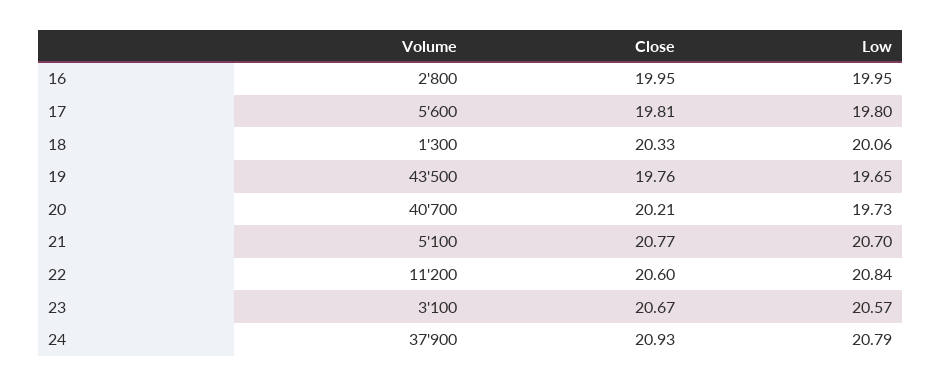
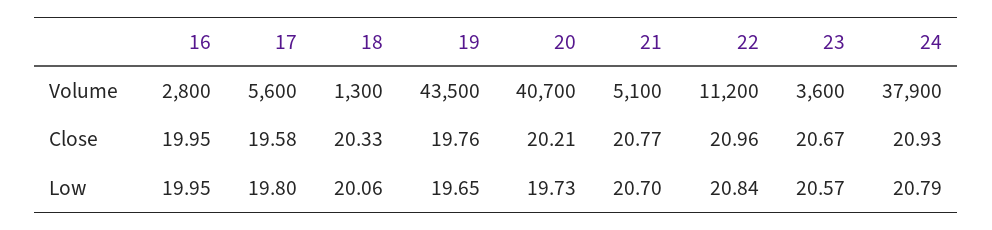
Close, 17: 19.81 -> 19.58
Close, 22: 20.6 -> 20.96
Volume, 23: 3100 -> 3600

